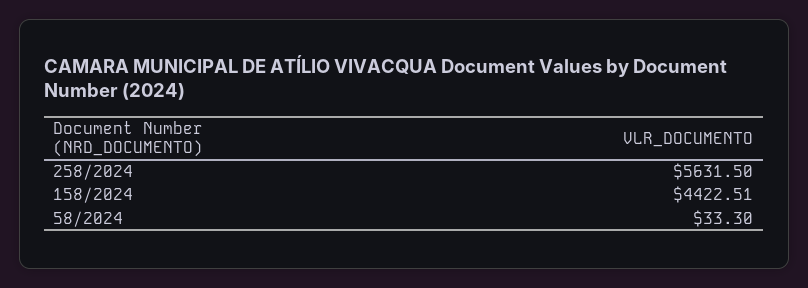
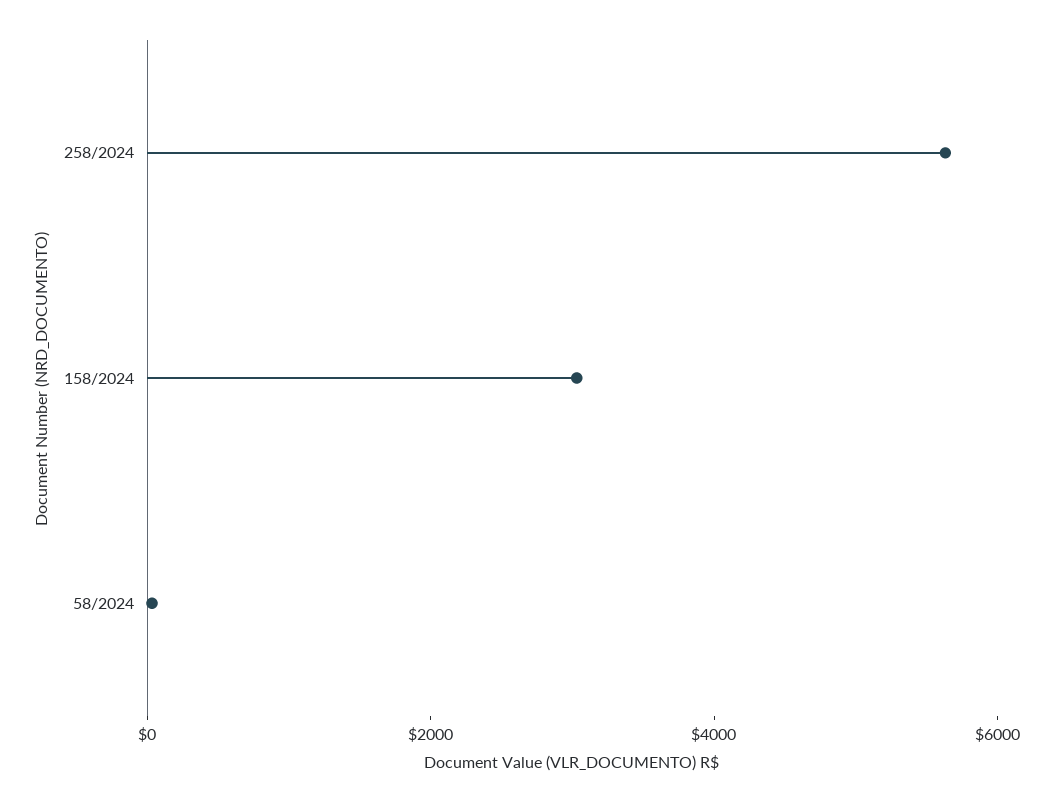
158/2024: 4422.51 -> 3000

